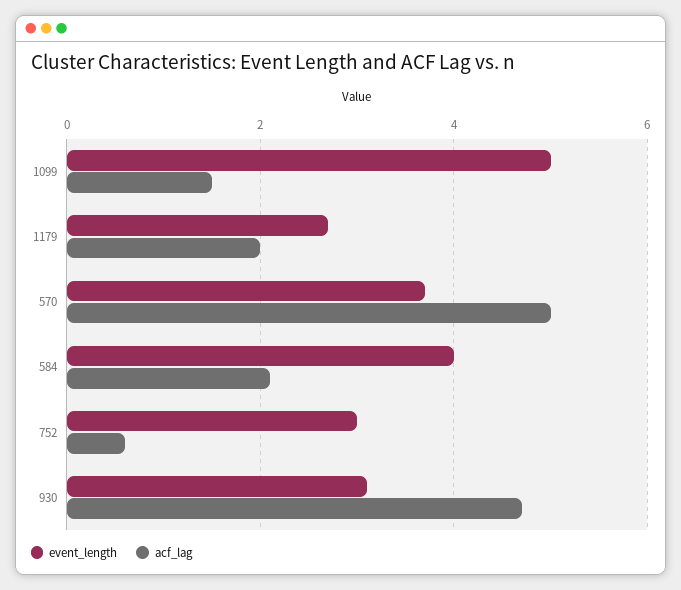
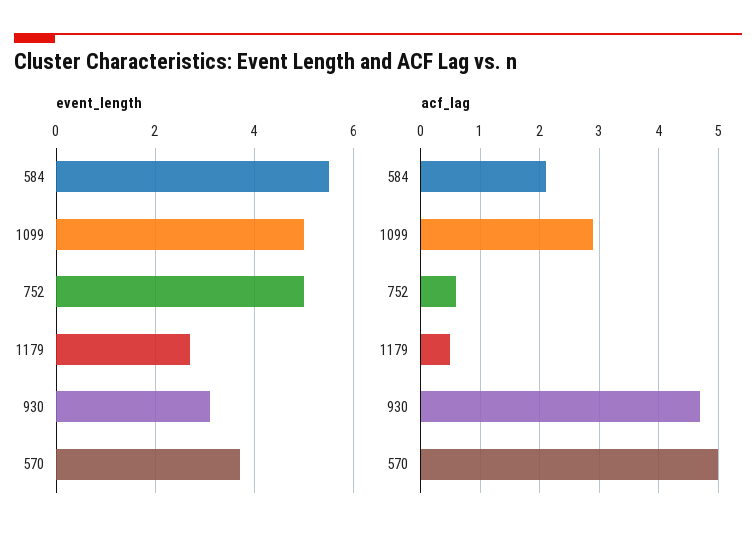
acf_lag, 1099: 1.5 -> 3
acf_lag, 1179: 2 -> 0.5
event_length, 584: 4 -> 5.5
event_length, 752: 3 -> 5

